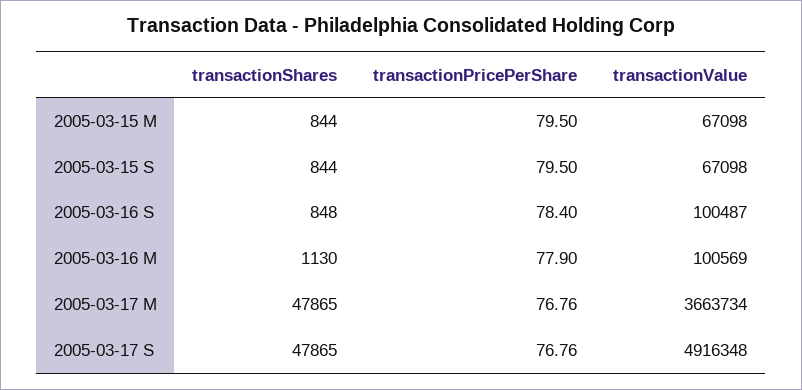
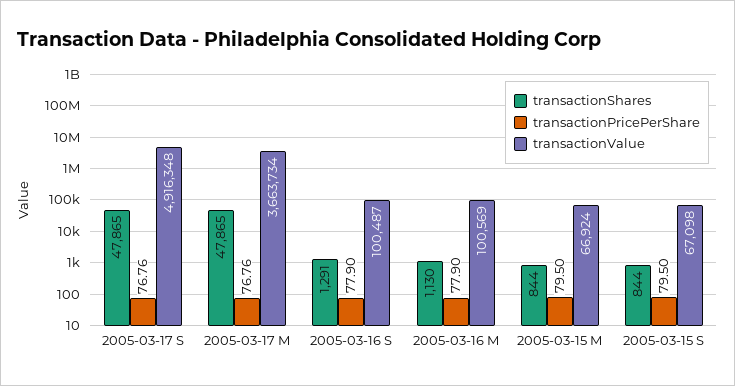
transactionValue, 2005-03-15 M: 67098 -> 66924
transactionShares, 2005-03-16 S: 848 -> 1291
transactionPricePerShare, 2005-03-16 S: 78.4 -> 77.9

